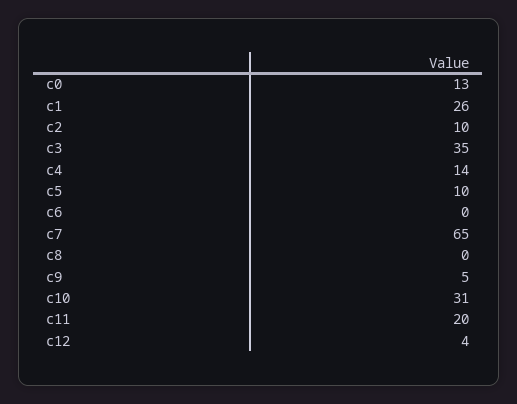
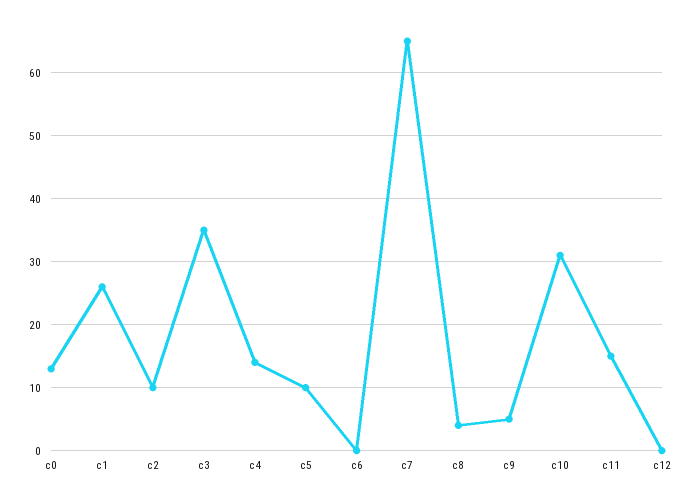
c8: 0 -> 4
c11: 20 -> 15
c12: 4 -> 0

